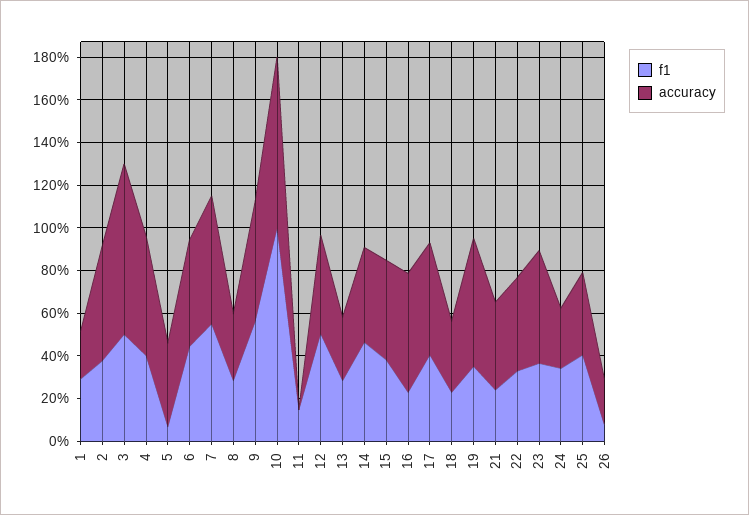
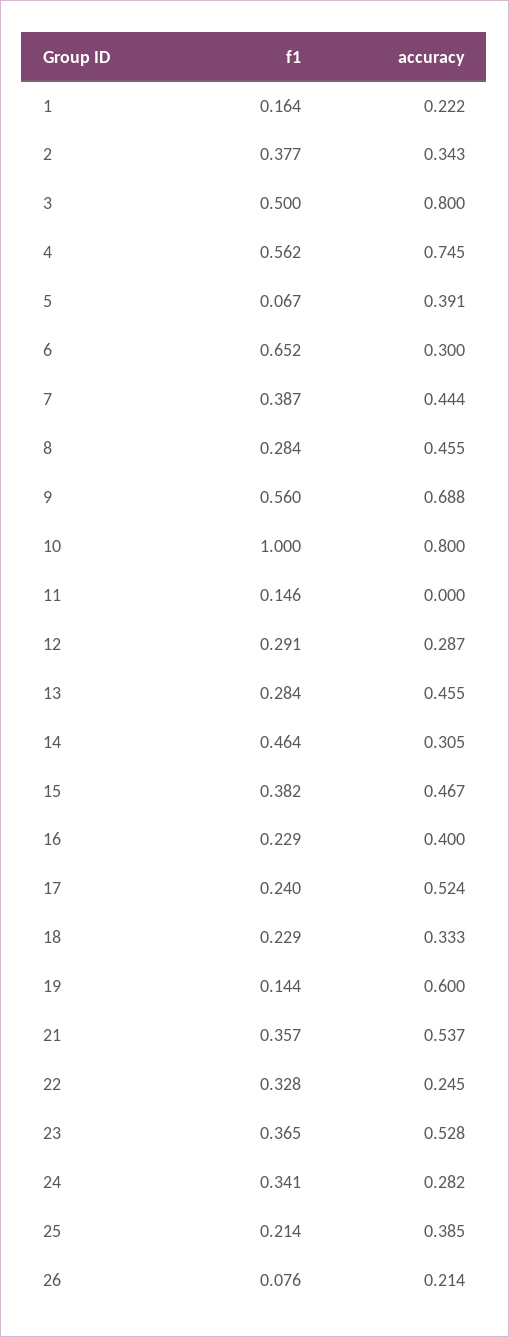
f1, 1: 0.3 -> 0.164
accuracy, 2: 0.55 -> 0.343
f1, 4: 0.4 -> 0.562
accuracy, 4: 0.55 -> 0.745
f1, 6: 0.45 -> 0.652
accuracy, 6: 0.5 -> 0.3
f1, 7: 0.55 -> 0.387
accuracy, 7: 0.6 -> 0.444
accuracy, 8: 0.3 -> 0.455
accuracy, 9: 0.55 -> 0.688
f1, 12: 0.5 -> 0.291
accuracy, 12: 0.45 -> 0.287
accuracy, 13: 0.3 -> 0.455
accuracy, 14: 0.45 -> 0.305
accuracy, 16: 0.55 -> 0.4
f1, 17: 0.4 -> 0.24
f1, 19: 0.35 -> 0.144
f1, 21: 0.25 -> 0.357
accuracy, 21: 0.4 -> 0.537
accuracy, 22: 0.45 -> 0.245
f1, 25: 0.4 -> 0.214

